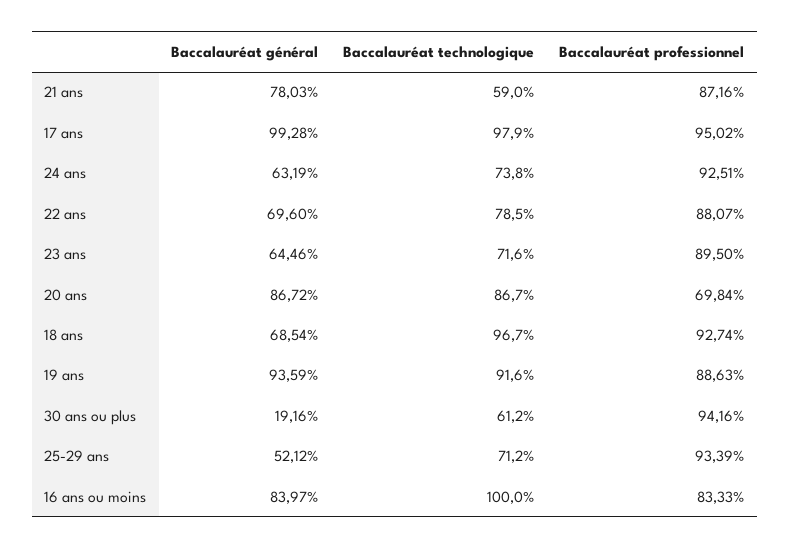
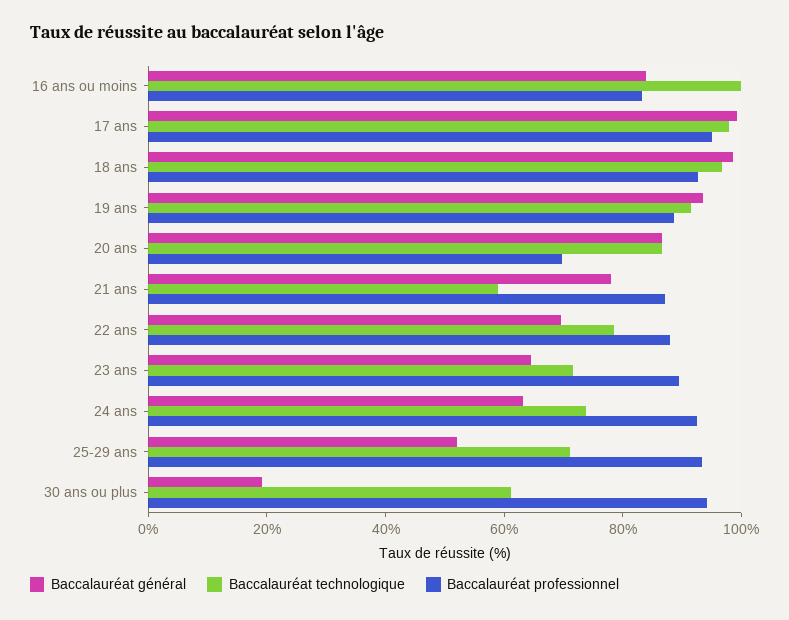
Baccalauréat général, 18 ans: 68.54 -> 100

